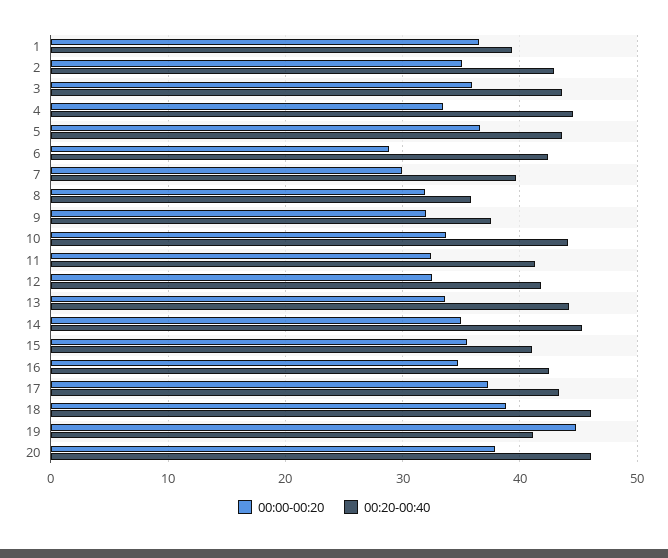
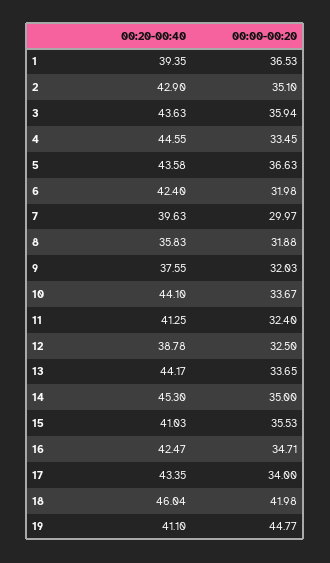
00:00-00:20, 6: 29 -> 31.98
00:20-00:40, 12: 42 -> 38.78
00:00-00:20, 17: 37 -> 34
00:00-00:20, 18: 39 -> 41.98
00:00-00:20, 20: 38 -> none
00:20-00:40, 20: 46 -> none

